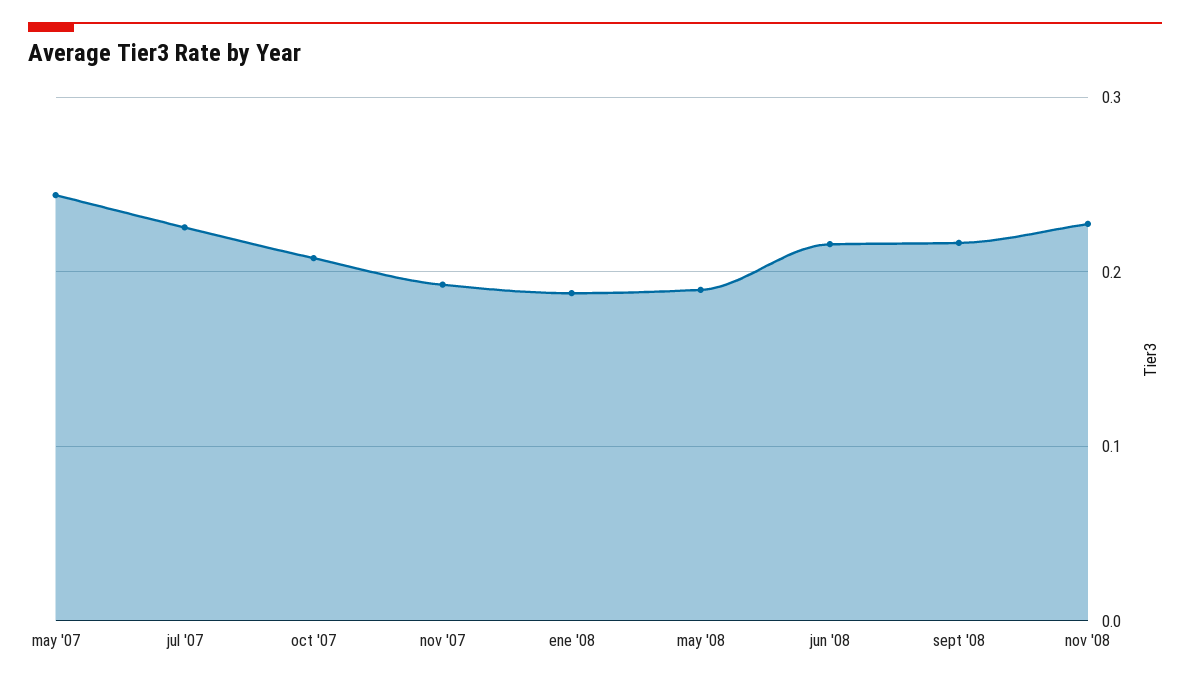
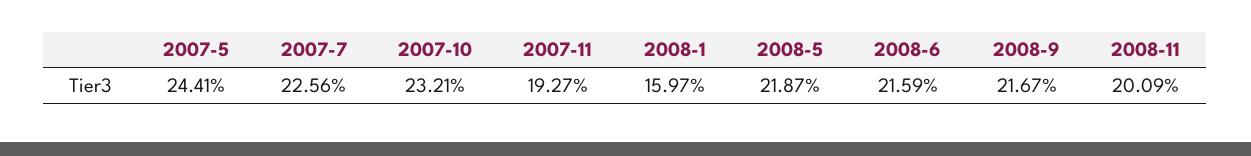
oct '07: 0.21 -> 0.2321
ene '08: 0.19 -> 0.1597
may '08: 0.19 -> 0.2187
nov '08: 0.23 -> 0.2009

